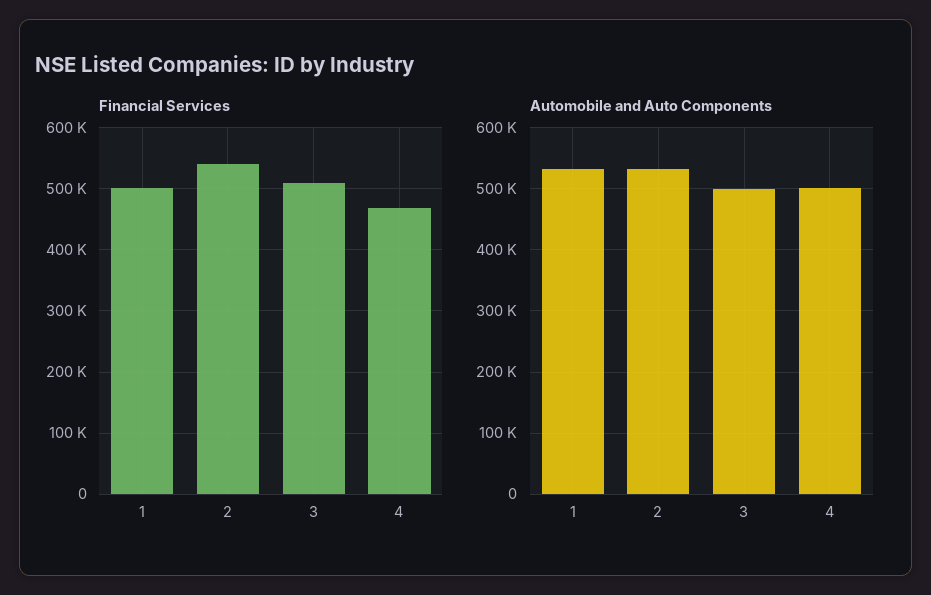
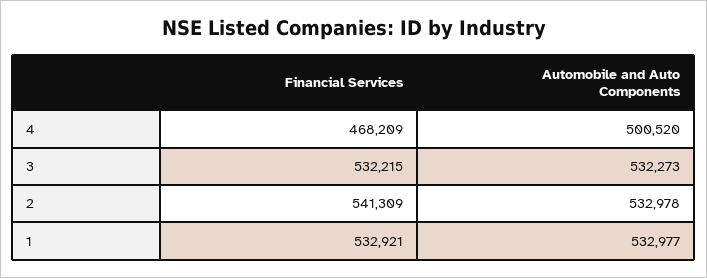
Financial Services, 1: 500000 -> 532921
Financial Services, 3: 510000 -> 532215
Automobile and Auto Components, 3: 500000 -> 532273

